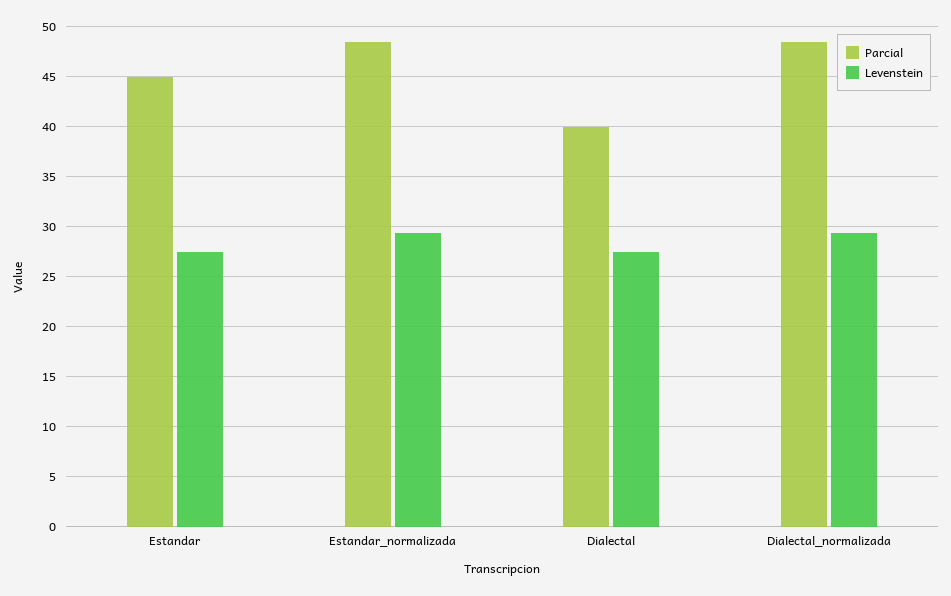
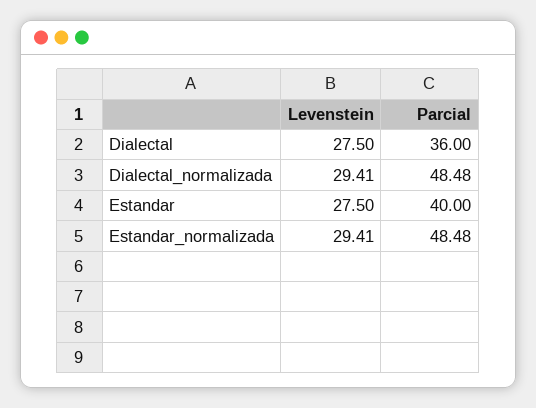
Parcial, Estandar: 45 -> 40
Parcial, Dialectal: 40 -> 36

